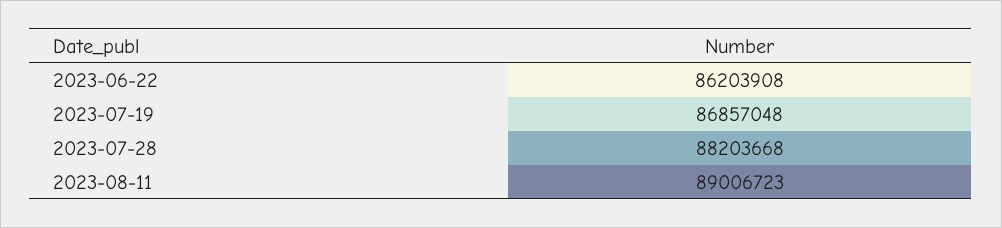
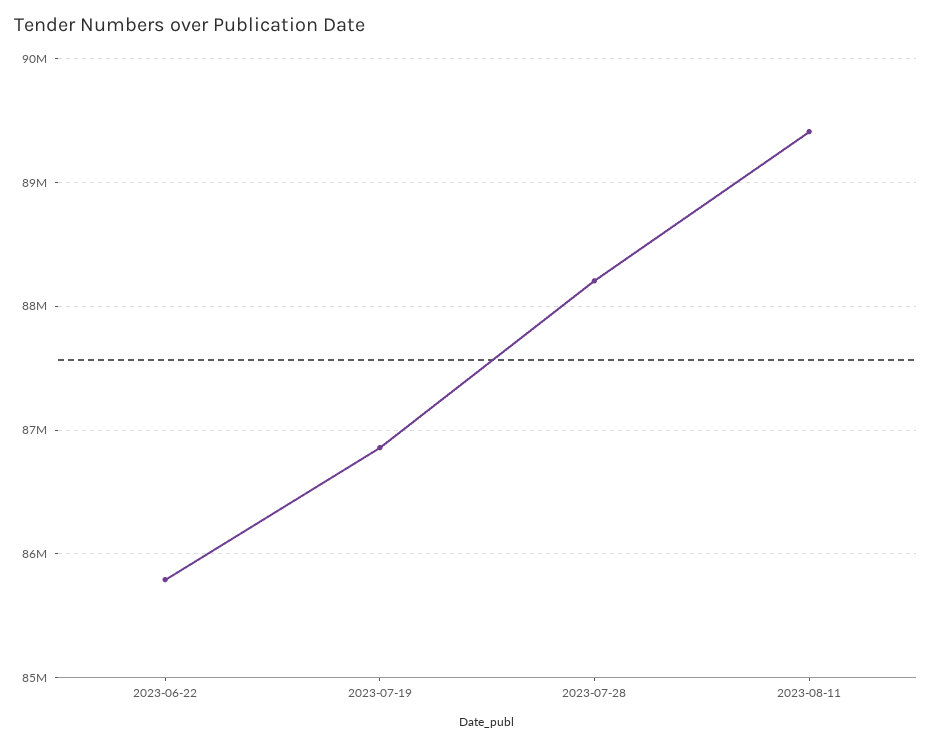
2023-06-22: 86203908 -> 85800000
2023-08-11: 89006723 -> 89400000

